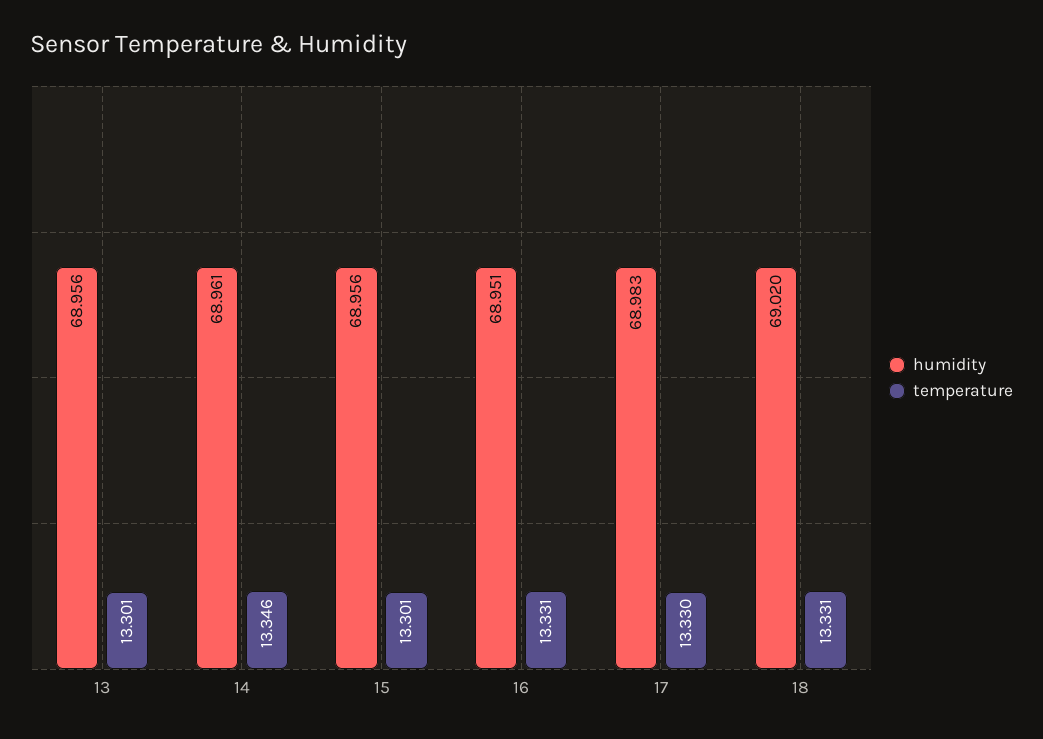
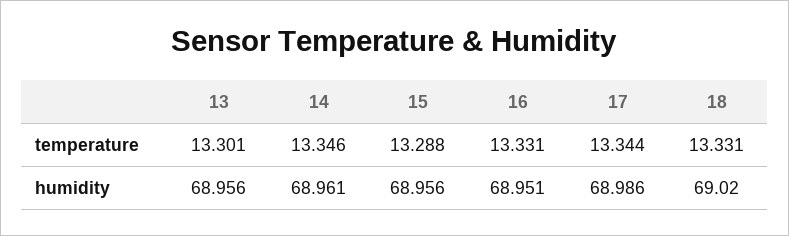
temperature, 15: 13.301 -> 13.288
humidity, 17: 68.983 -> 68.986
temperature, 17: 13.33 -> 13.344

